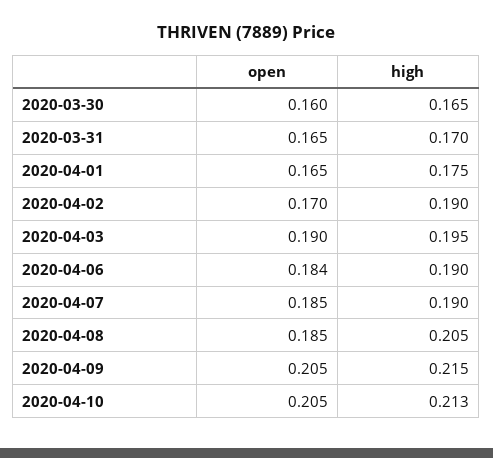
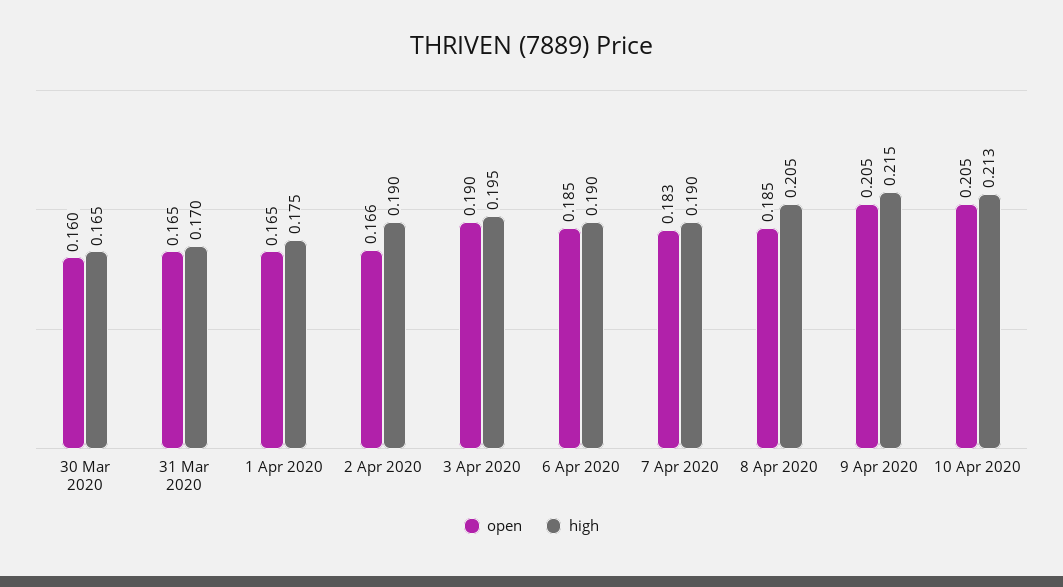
open, 2020-04-02: 0.17 -> 0.166
open, 2020-04-06: 0.184 -> 0.185
open, 2020-04-07: 0.185 -> 0.183

